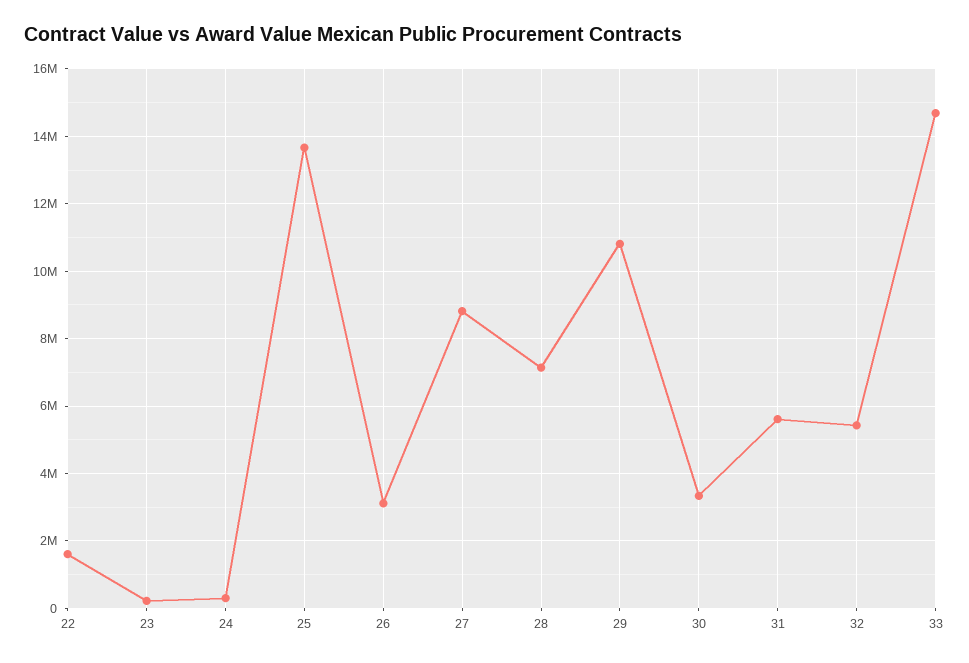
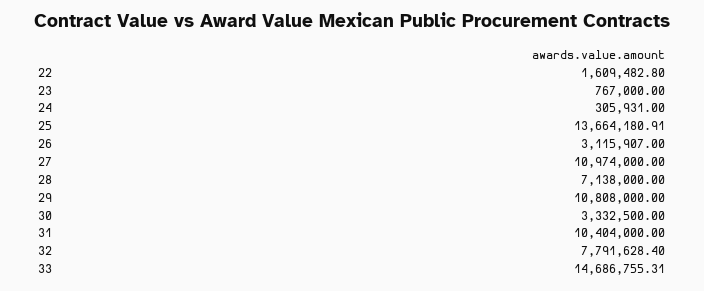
23: 200000 -> 767000
27: 8800000 -> 10974000
31: 5600000 -> 10404000
32: 5400000 -> 7791628.4

